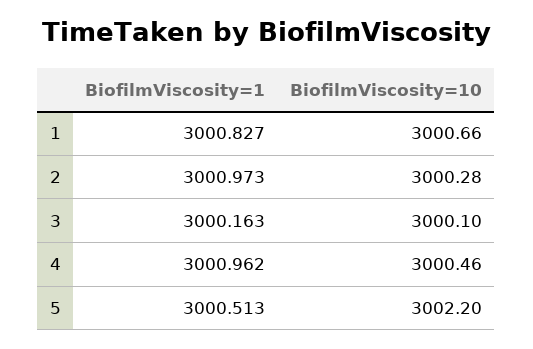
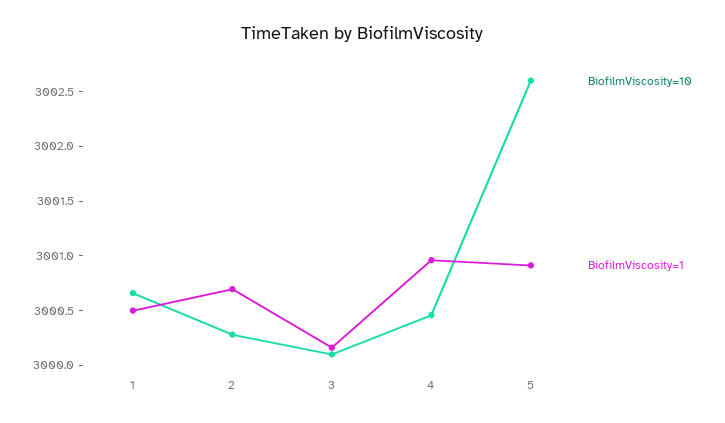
BiofilmViscosity=1, 1: 3000.827 -> 3000.5
BiofilmViscosity=1, 2: 3000.973 -> 3000.7
BiofilmViscosity=1, 5: 3000.513 -> 3000.9
BiofilmViscosity=10, 5: 3002.2 -> 3002.6

